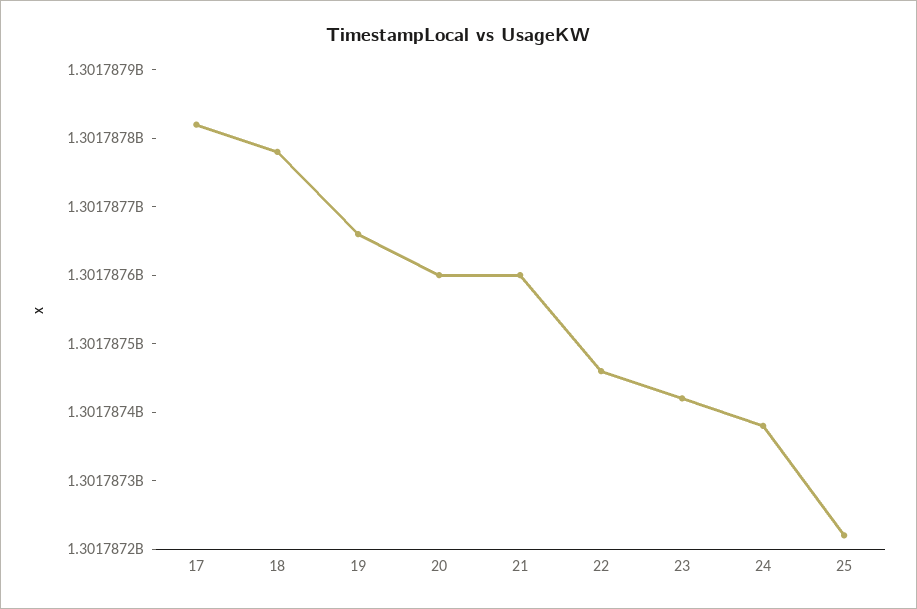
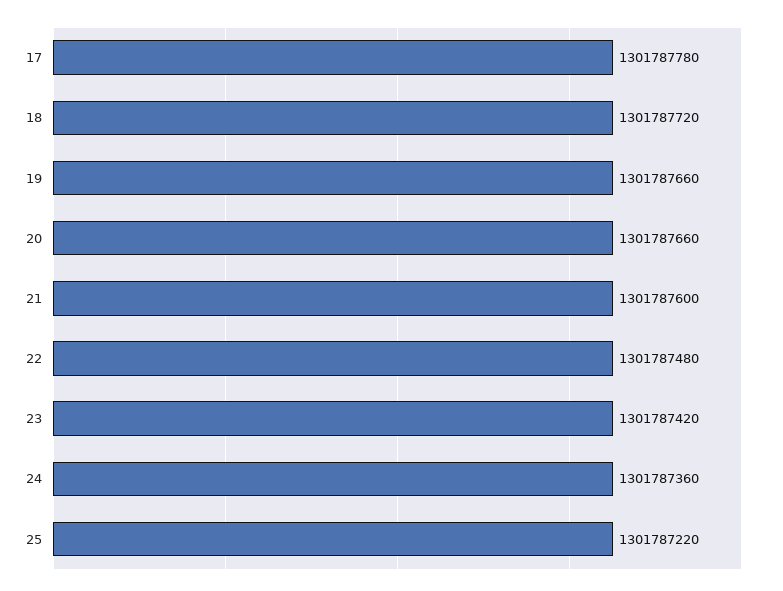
17: 1301787820 -> 1301787780
18: 1301787780 -> 1301787720
20: 1301787600 -> 1301787660
22: 1301787460 -> 1301787480
24: 1301787380 -> 1301787360

